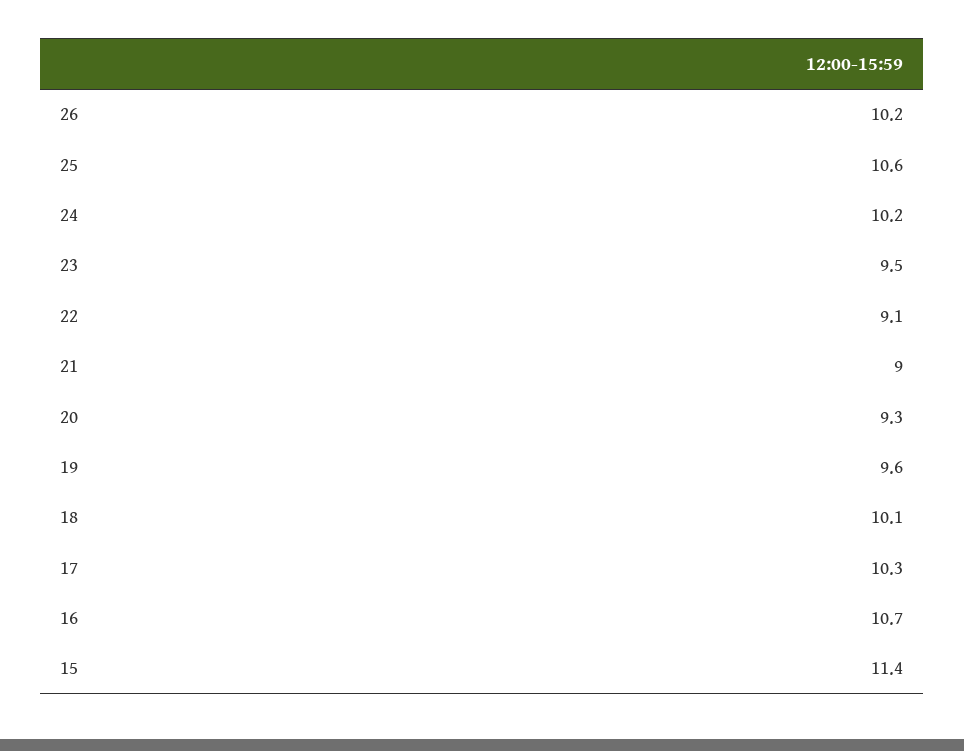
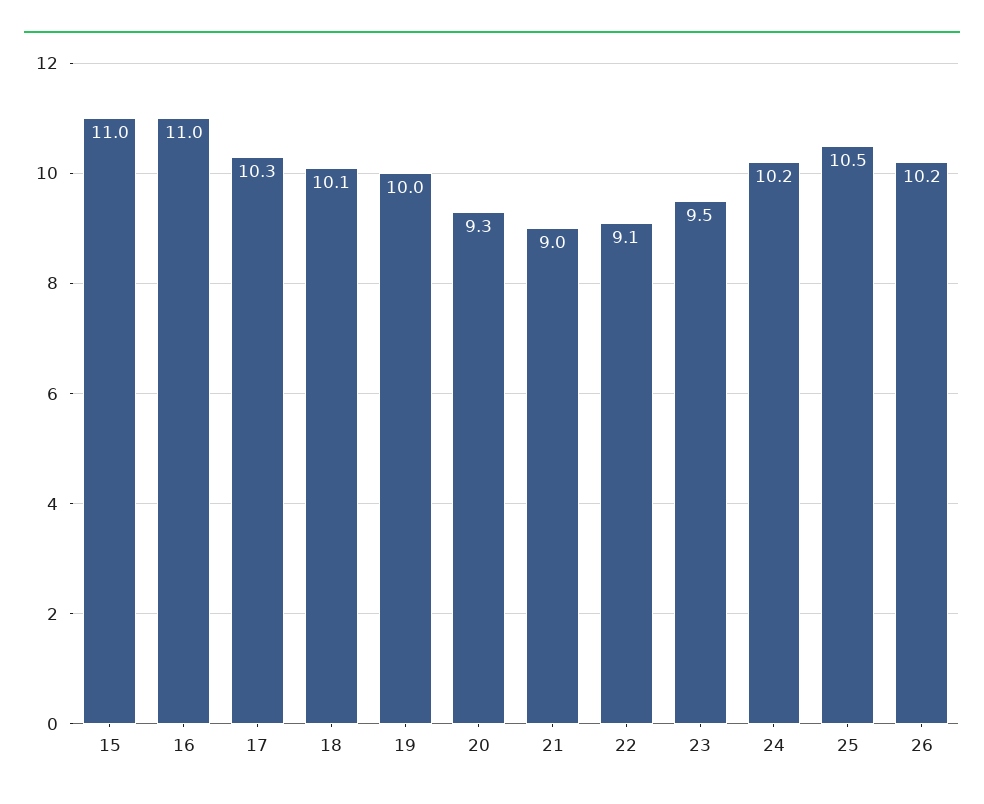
25: 10.6 -> 10.5
19: 9.6 -> 10
16: 10.7 -> 11
15: 11.4 -> 11

